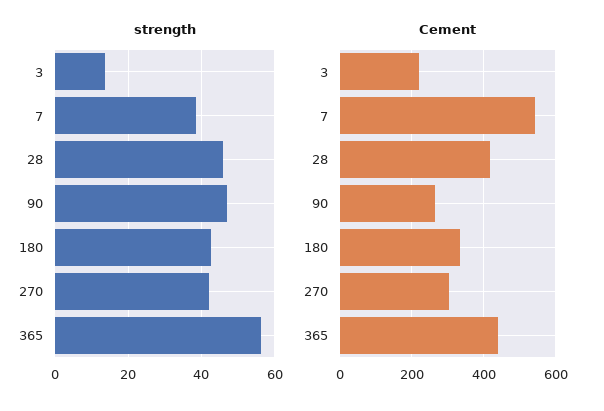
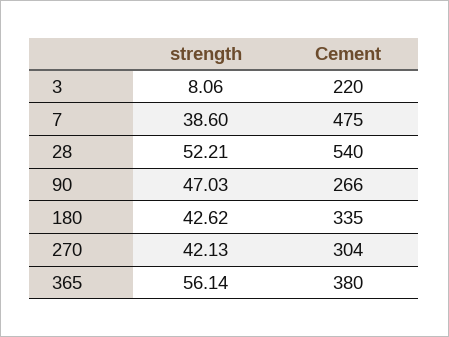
strength, 3: 14 -> 8.06
strength, 28: 46 -> 52.21
Cement, 7: 540 -> 475
Cement, 28: 420 -> 540
Cement, 365: 440 -> 380

